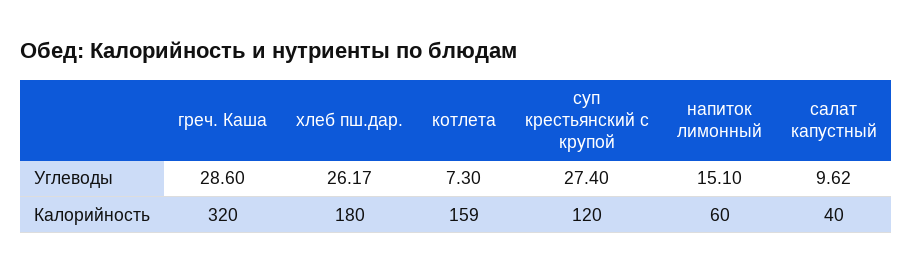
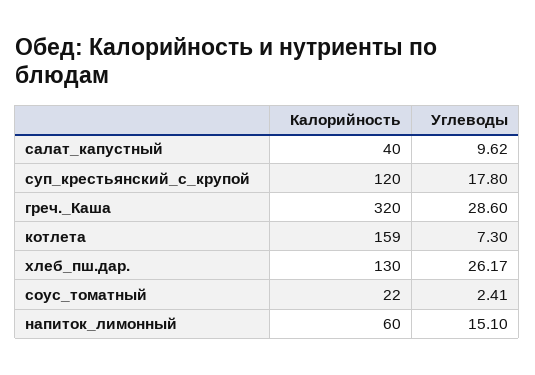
суп крестьянский с крупой, Углеводы: 27.4 -> 17.8
хлеб пш.дар., Калорийность: 180 -> 130
соус_томатный, Калорийность: none -> 22
соус_томатный, Углеводы: none -> 2.41

